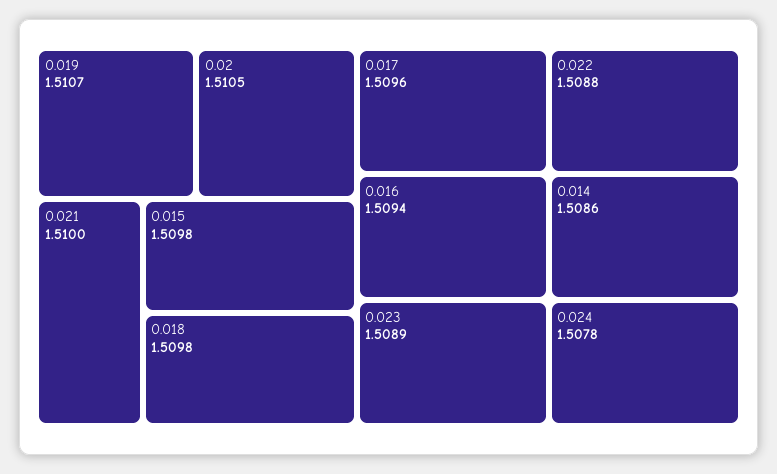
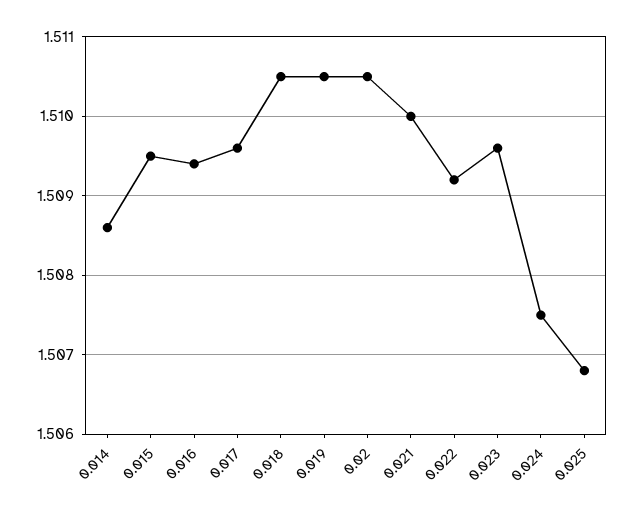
0.019: 1.5107 -> 1.5105
0.015: 1.5098 -> 1.5095
0.018: 1.5098 -> 1.5105
0.023: 1.5089 -> 1.5096
0.022: 1.5088 -> 1.5092
0.024: 1.5078 -> 1.5075
0.025: none -> 1.5068

